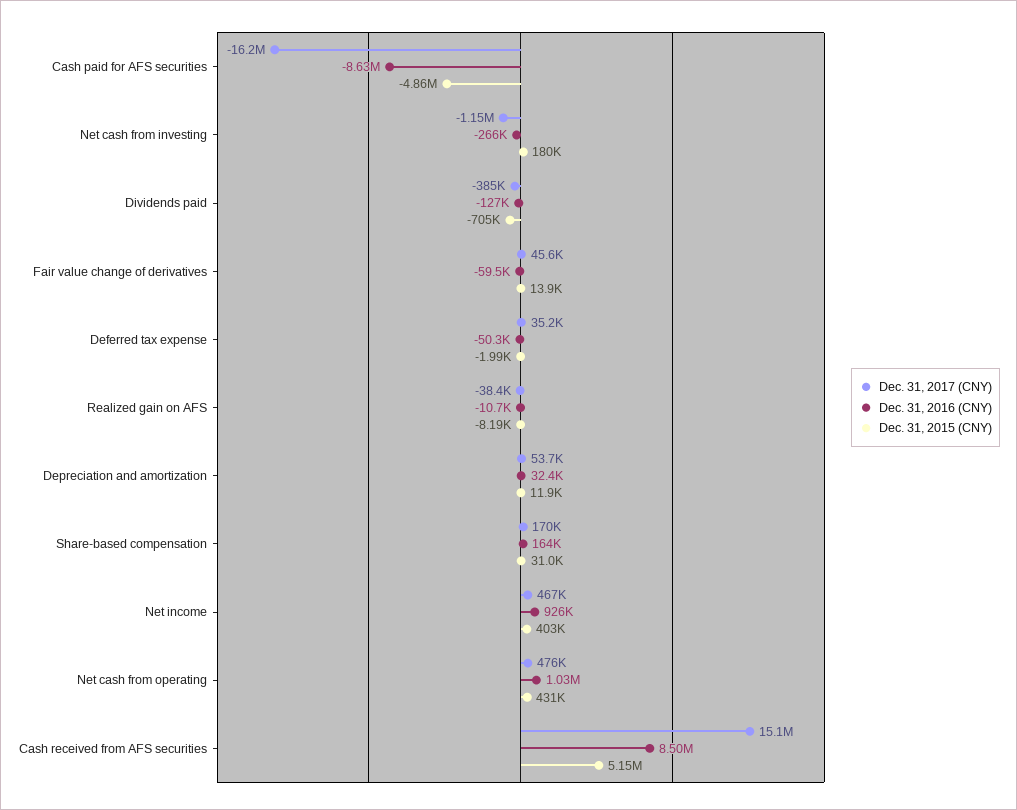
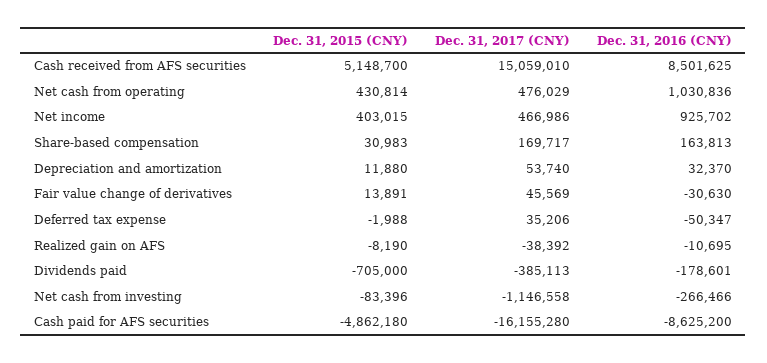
Dec. 31, 2015 (CNY), Net cash from investing: 180000 -> -83396
Dec. 31, 2016 (CNY), Dividends paid: -127000 -> -178601
Dec. 31, 2016 (CNY), Fair value change of derivatives: -59500 -> -30630

